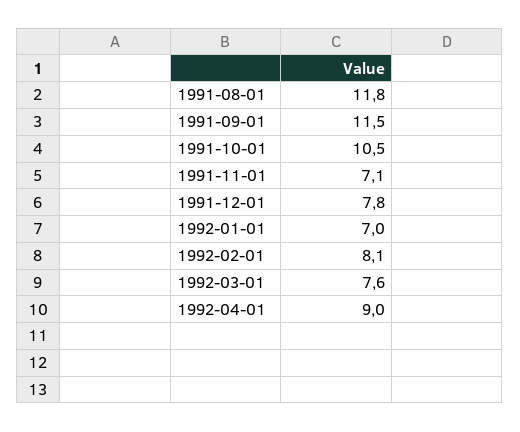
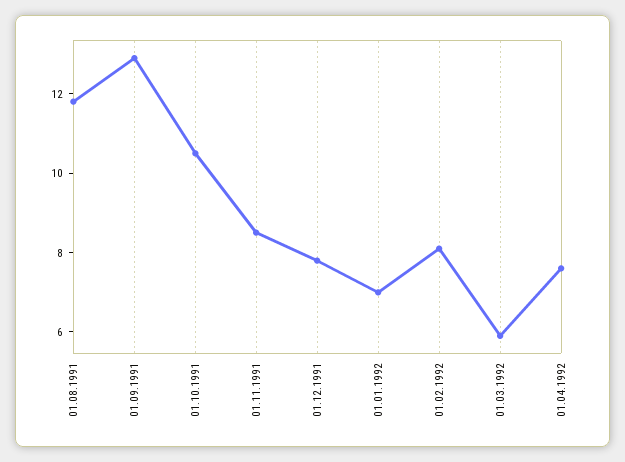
1991-09-01: 11.5 -> 13
1991-11-01: 7.1 -> 8.5
1992-03-01: 7.6 -> 6
1992-04-01: 9 -> 7.5

